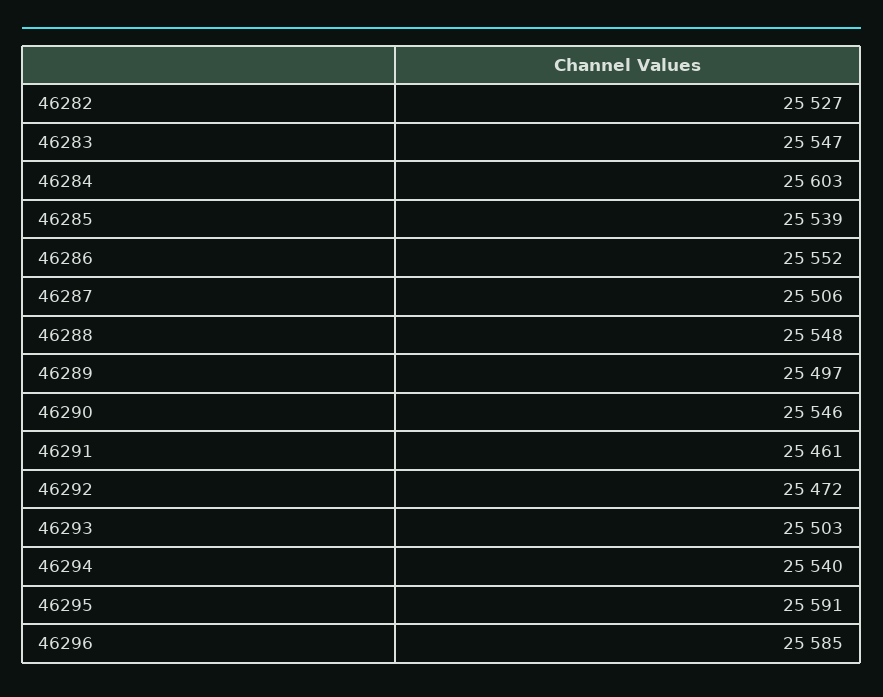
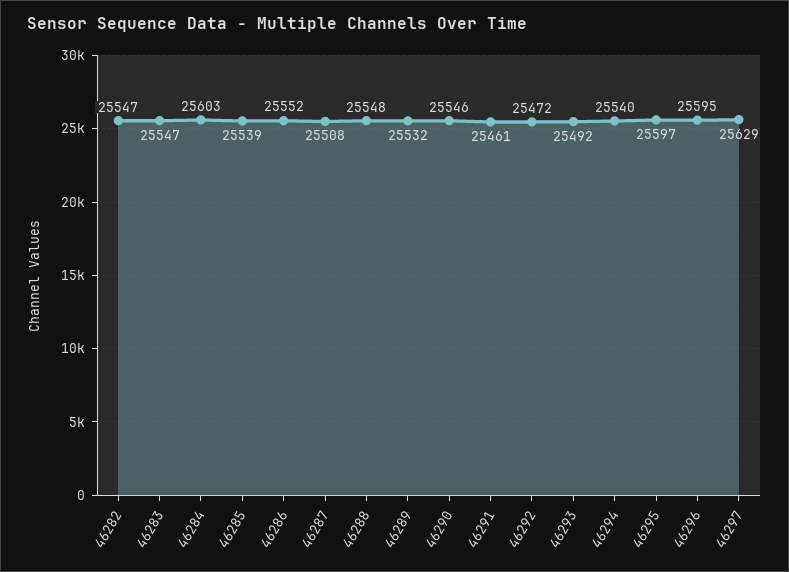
46282: 25527 -> 25547
46287: 25506 -> 25508
46289: 25497 -> 25532
46293: 25503 -> 25492
46295: 25591 -> 25597
46296: 25585 -> 25595
46297: none -> 25629

